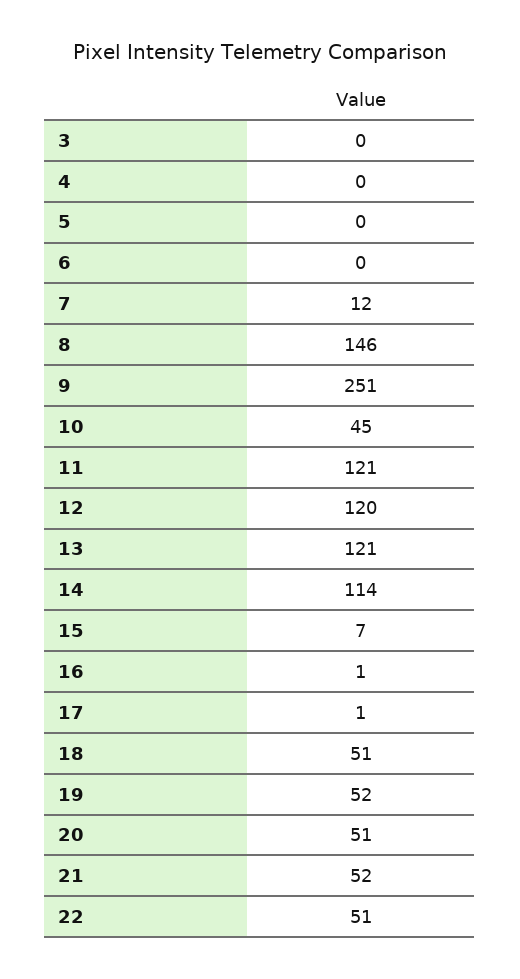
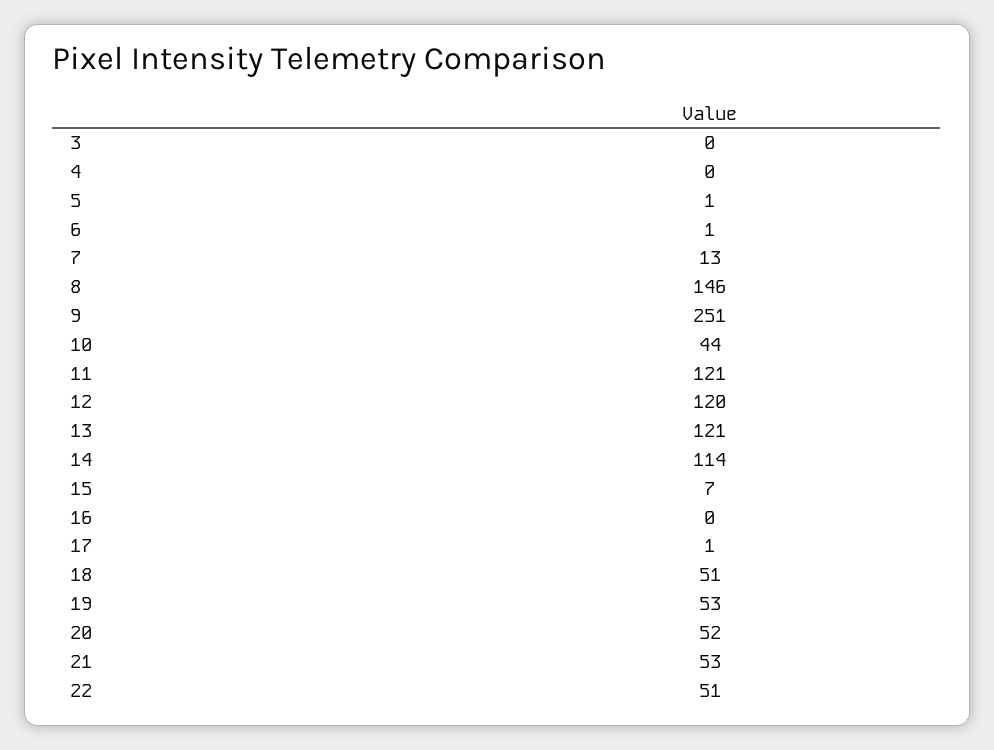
5: 0 -> 1
6: 0 -> 1
7: 12 -> 13
10: 45 -> 44
16: 1 -> 0
19: 52 -> 53
20: 51 -> 52
21: 52 -> 53

